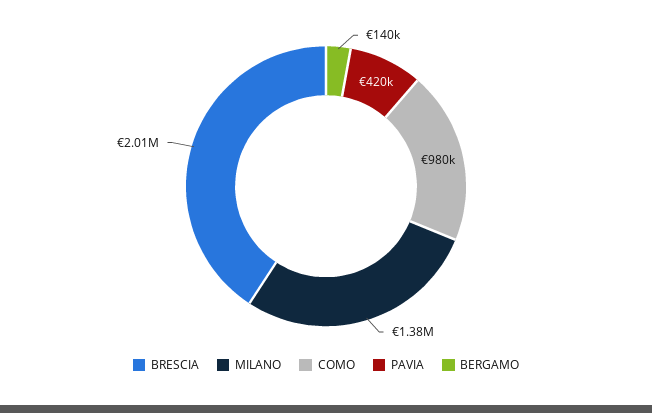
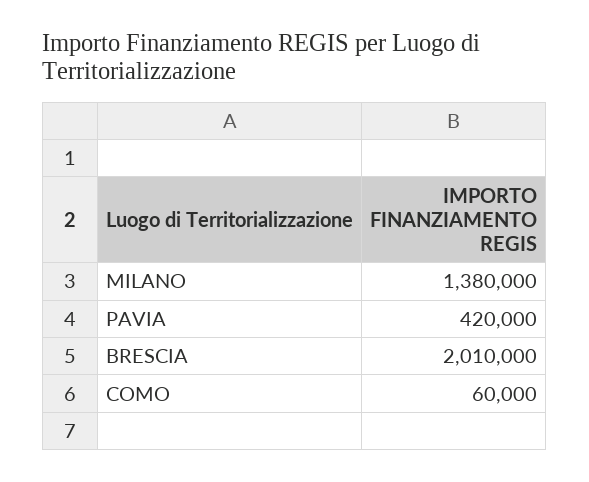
COMO: 980000 -> 60000
BERGAMO: 140000 -> none

